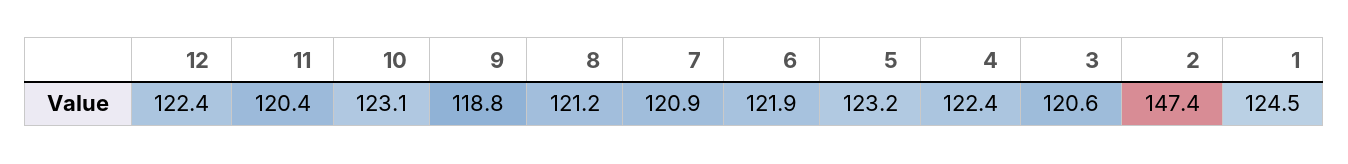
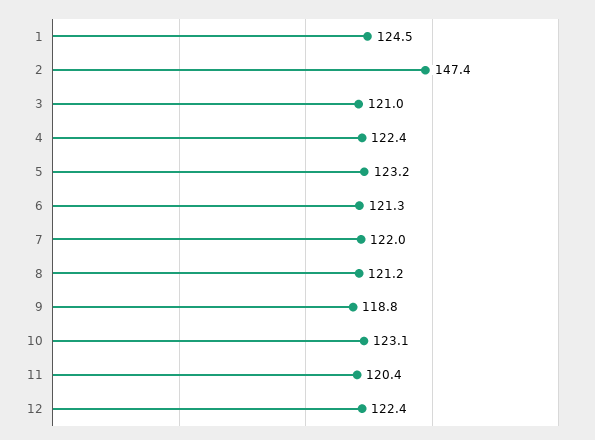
7: 120.9 -> 122
6: 121.9 -> 121.3
3: 120.6 -> 121

